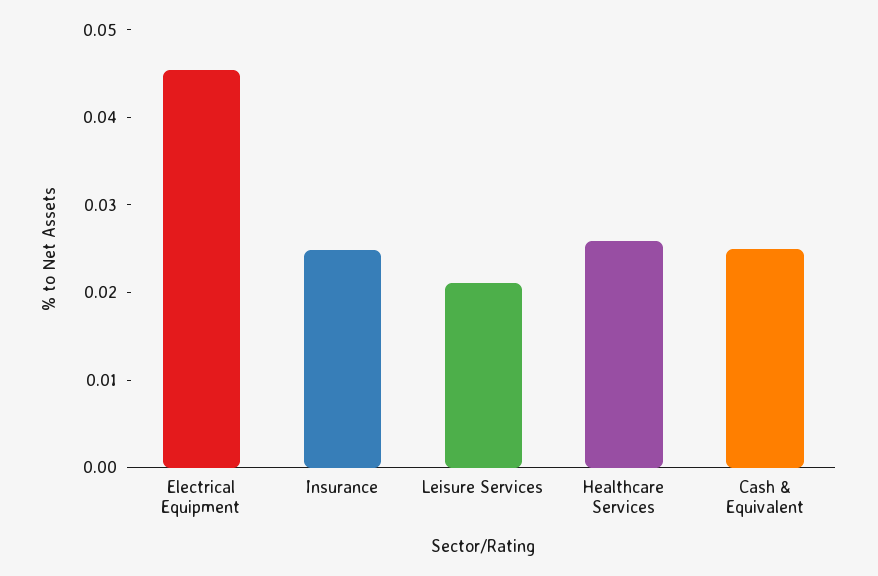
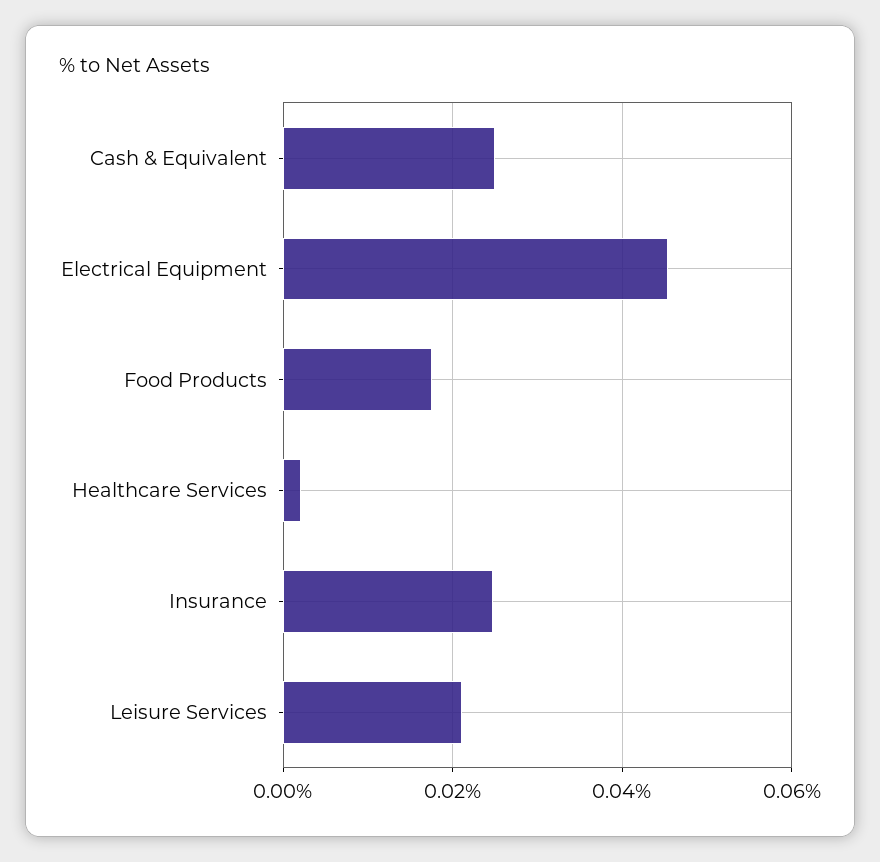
Healthcare Services: 0.026 -> 0.002
Food Products: none -> 0.018

